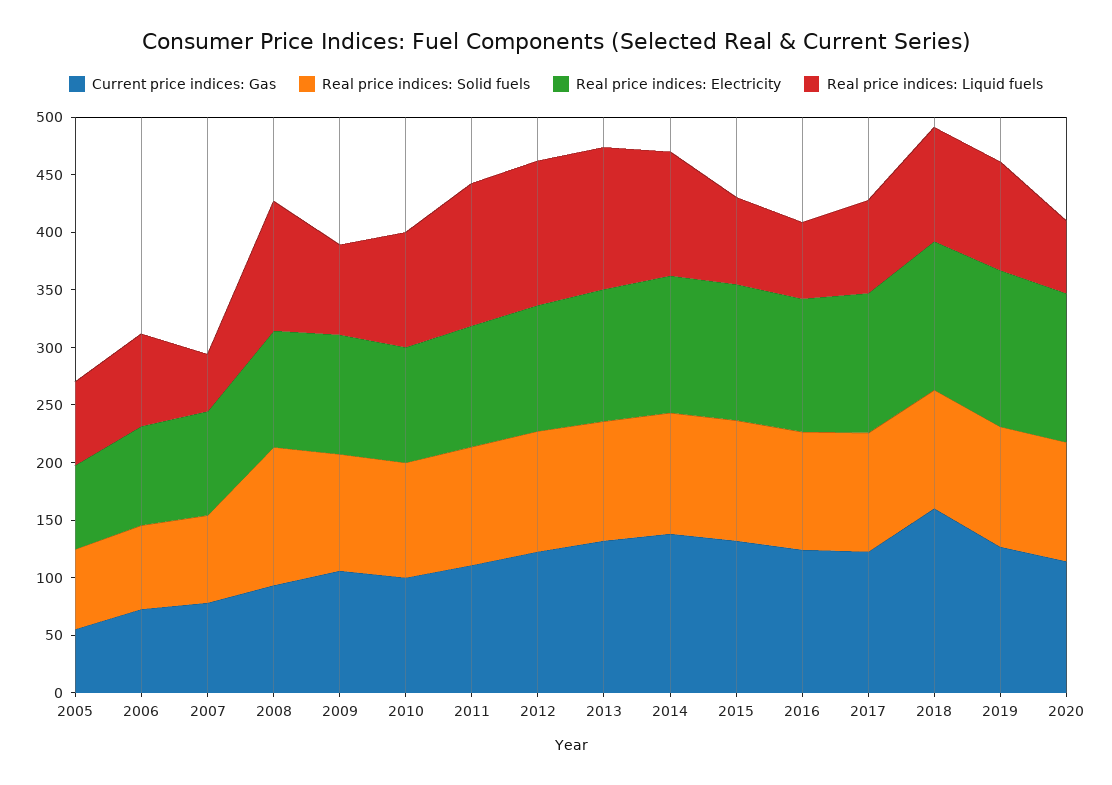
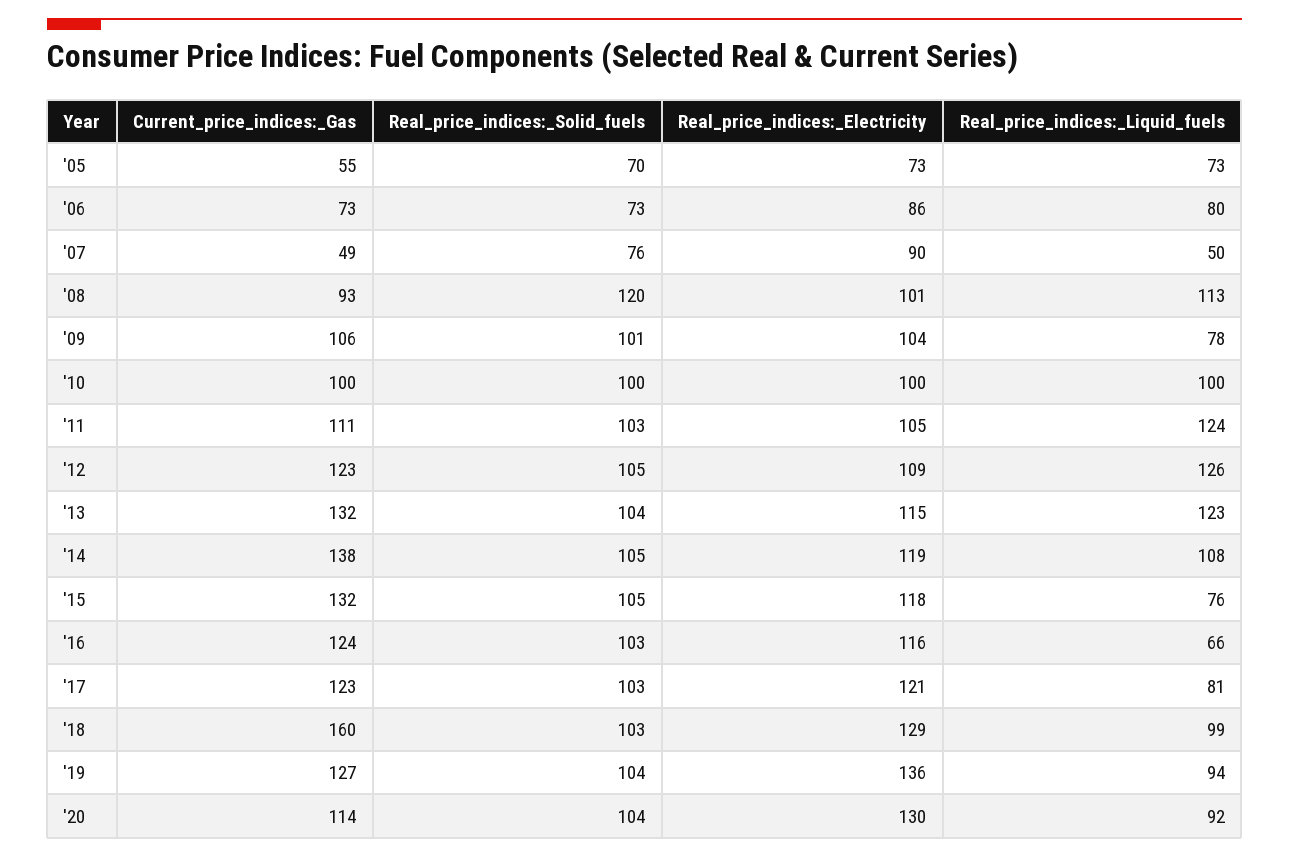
Current price indices: Gas, 2007: 80 -> 49
Real price indices: Liquid fuels, 2020: 60 -> 92

